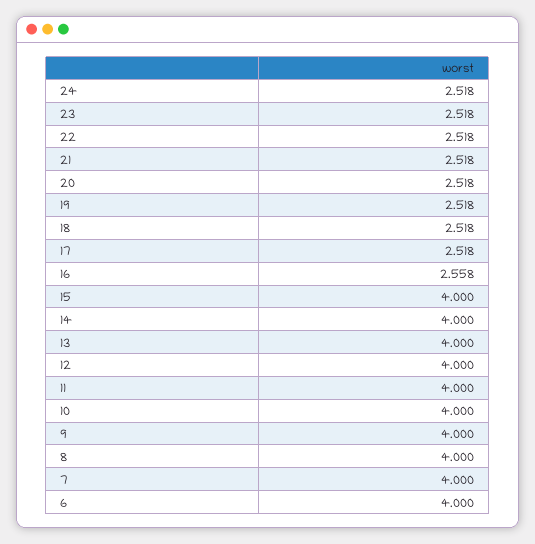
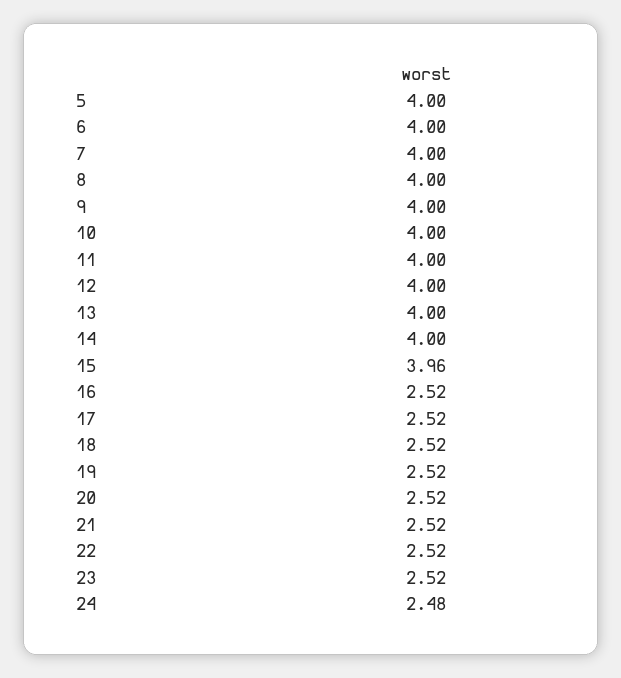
24: 2.518 -> 2.48
16: 2.558 -> 2.52
15: 4 -> 3.96
5: none -> 4

